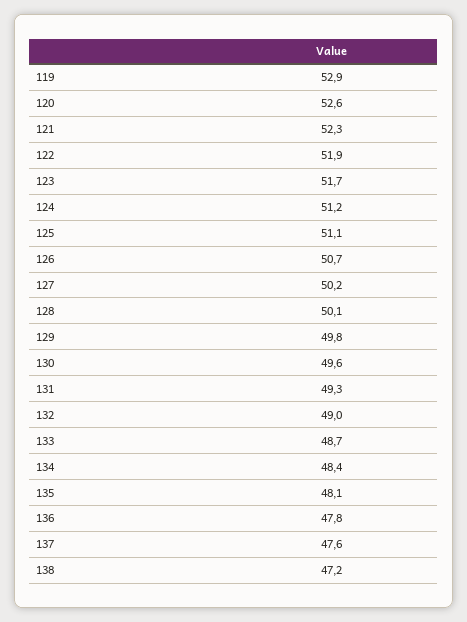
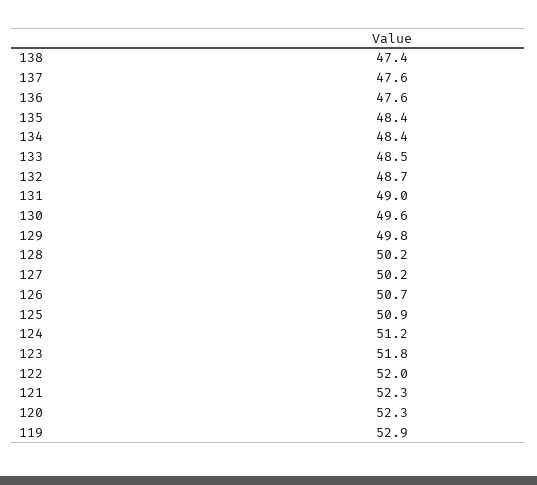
120: 52.6 -> 52.3
122: 51.9 -> 52
123: 51.7 -> 51.8
125: 51.1 -> 50.9
128: 50.1 -> 50.2
131: 49.3 -> 49
132: 49 -> 48.7
133: 48.7 -> 48.5
135: 48.1 -> 48.4
136: 47.8 -> 47.6
138: 47.2 -> 47.4

